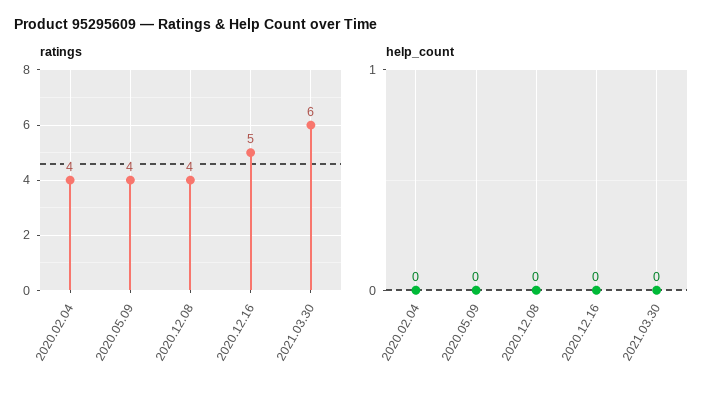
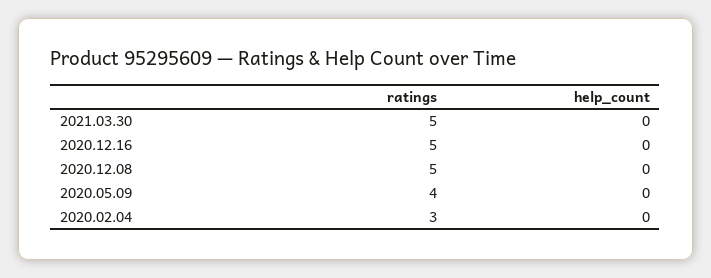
ratings, 2020.02.04: 4 -> 3
ratings, 2020.12.08: 4 -> 5
ratings, 2021.03.30: 6 -> 5

